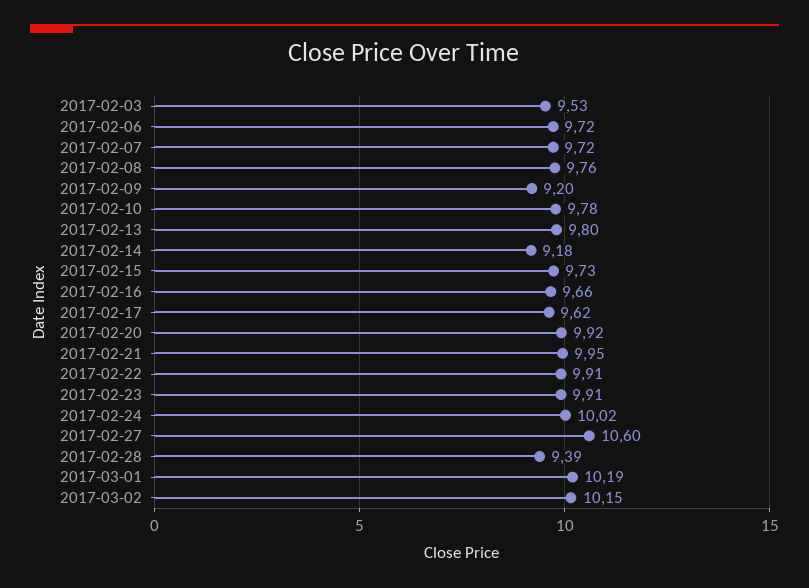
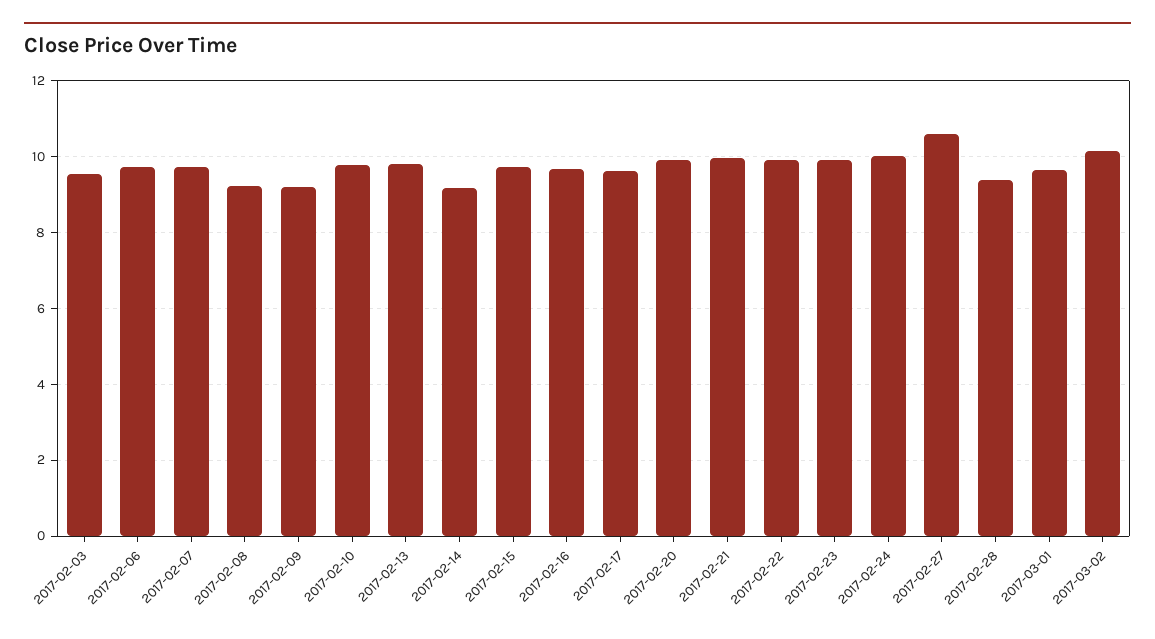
2017-02-08: 9.76 -> 9.2
2017-03-01: 10.19 -> 9.6

